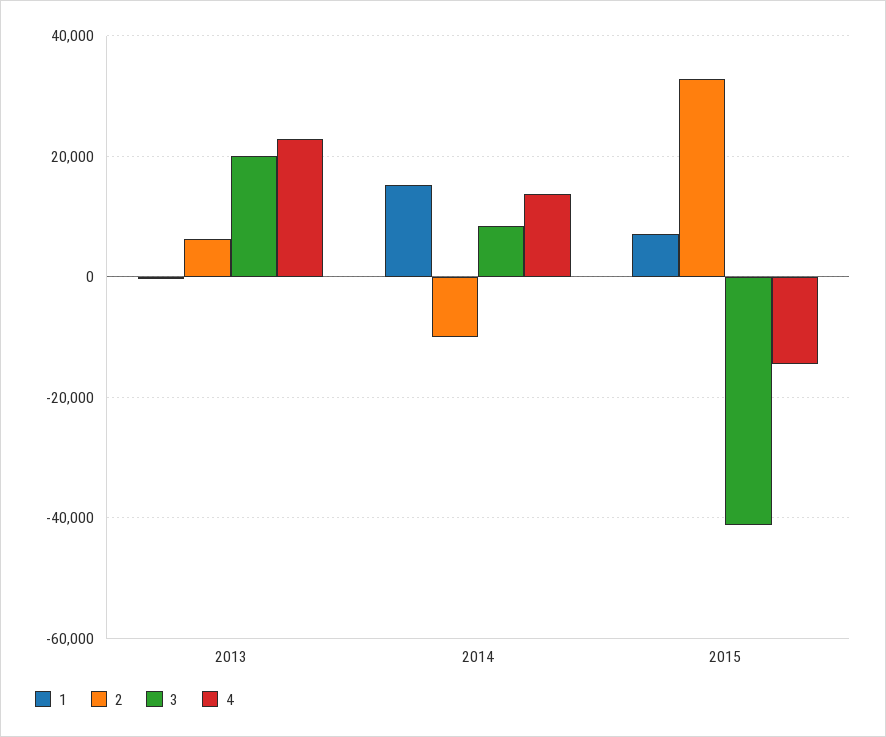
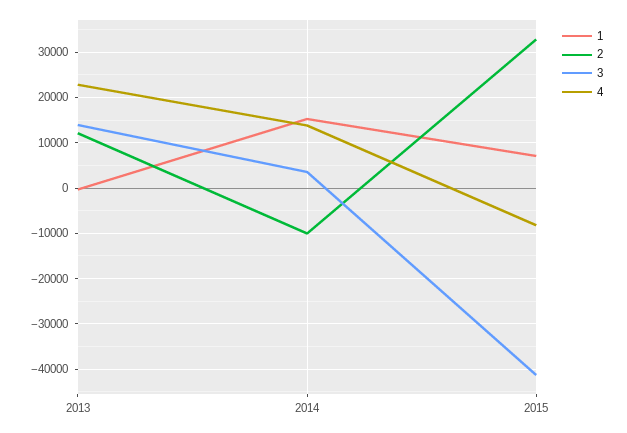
2, 2013: 6000 -> 12000
3, 2013: 20000 -> 14000
3, 2014: 8000 -> 4000
4, 2015: -14000 -> -8000

